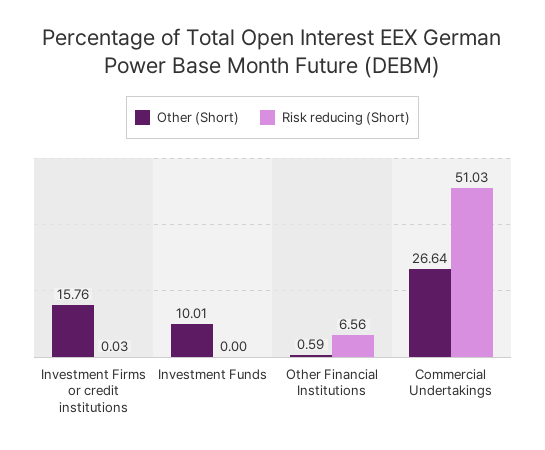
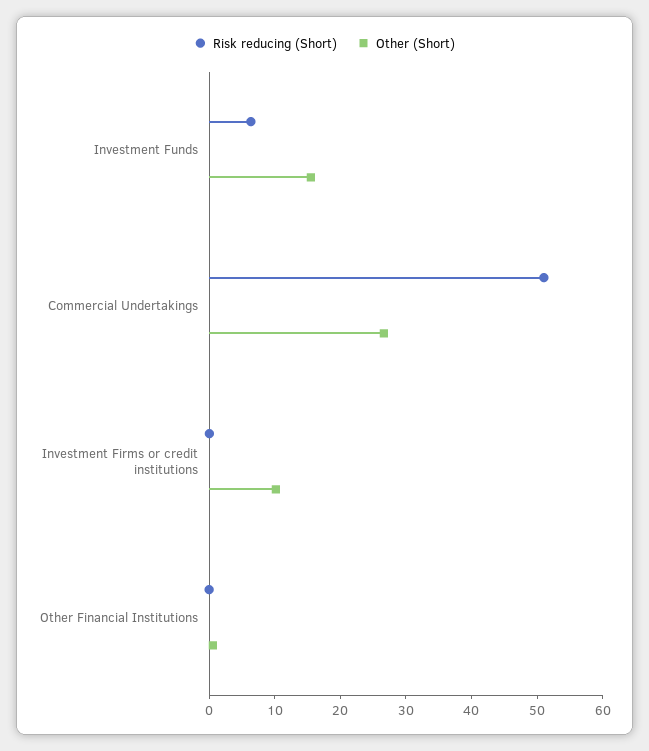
Other (Short), Investment Firms or credit institutions: 15.76 -> 10
Other (Short), Investment Funds: 10.01 -> 16
Risk reducing (Short), Investment Funds: 0 -> 6
Risk reducing (Short), Other Financial Institutions: 6.56 -> 0

